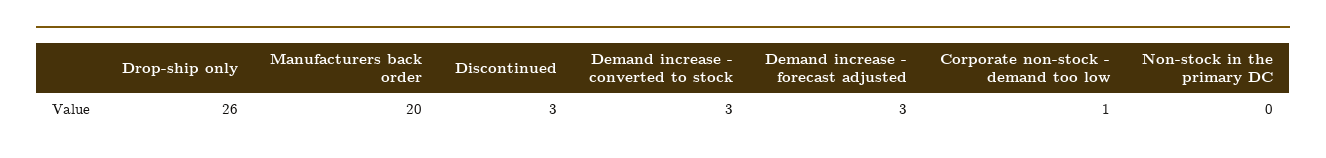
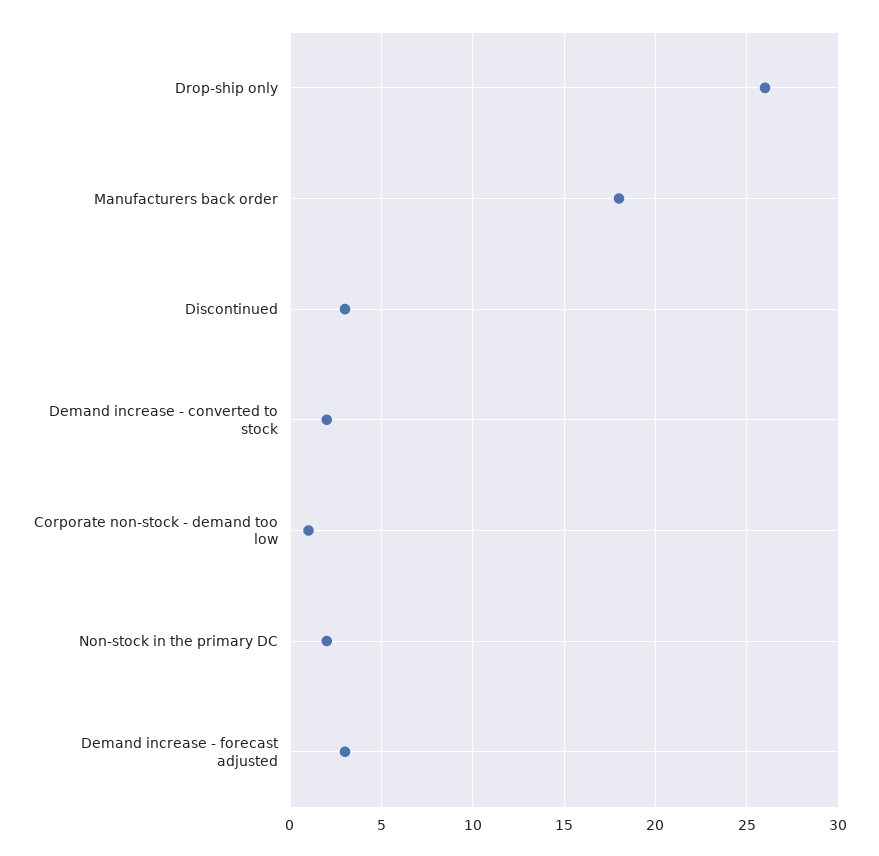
Manufacturers back order: 20 -> 18
Demand increase - converted to stock: 3 -> 2
Non-stock in the primary DC: 0 -> 2

